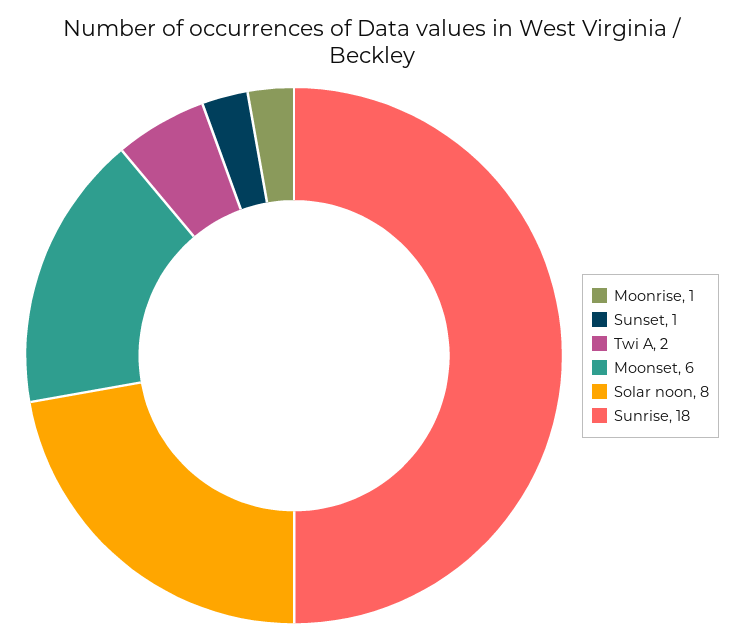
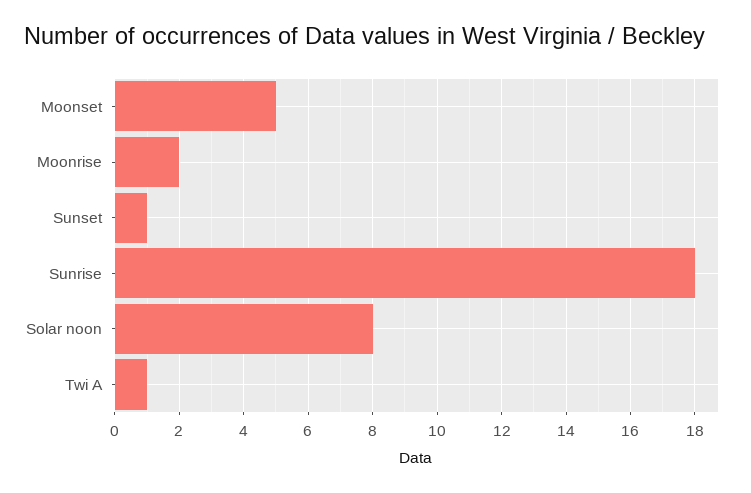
Moonrise: 1 -> 2
Twi A: 2 -> 1
Moonset: 6 -> 5

